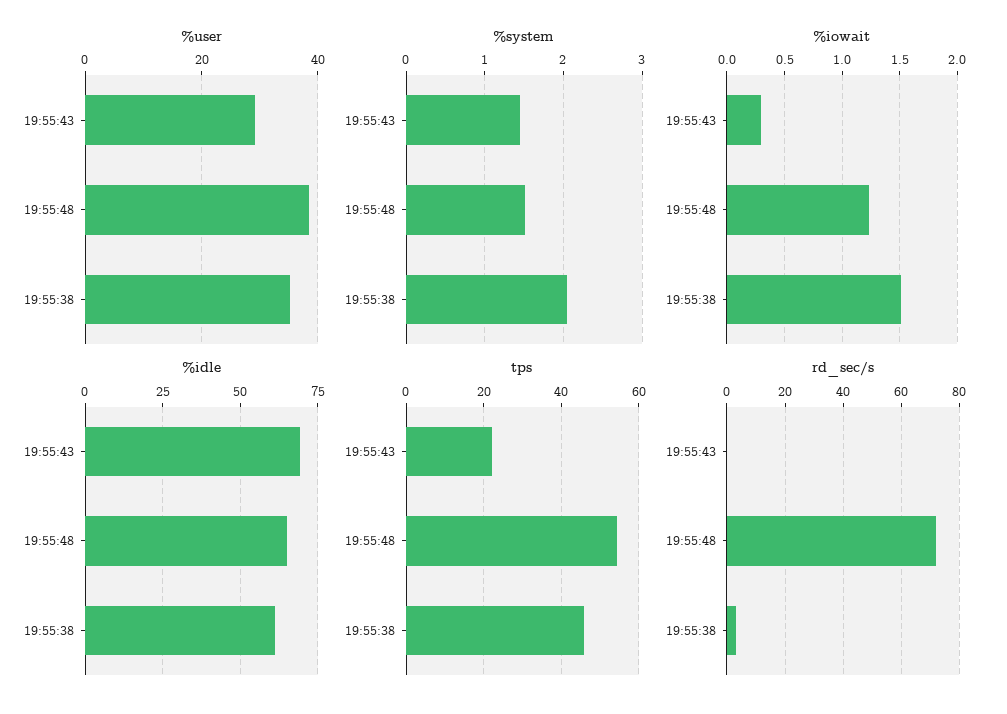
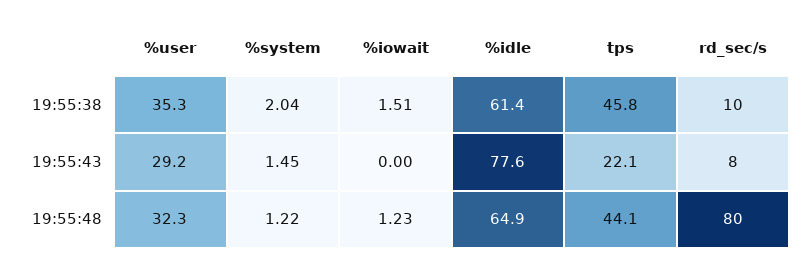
%user, 19:55:48: 38 -> 32.3
%system, 19:55:48: 1.5 -> 1.22
%iowait, 19:55:43: 0.3 -> 0
%idle, 19:55:43: 70 -> 77.6
tps, 19:55:48: 54 -> 44.1
rd_sec/s, 19:55:43: 0 -> 8
rd_sec/s, 19:55:48: 72.5 -> 80
rd_sec/s, 19:55:38: 2.5 -> 10

